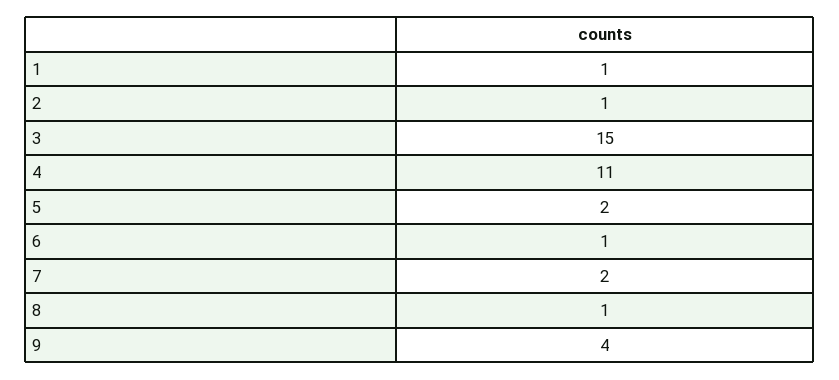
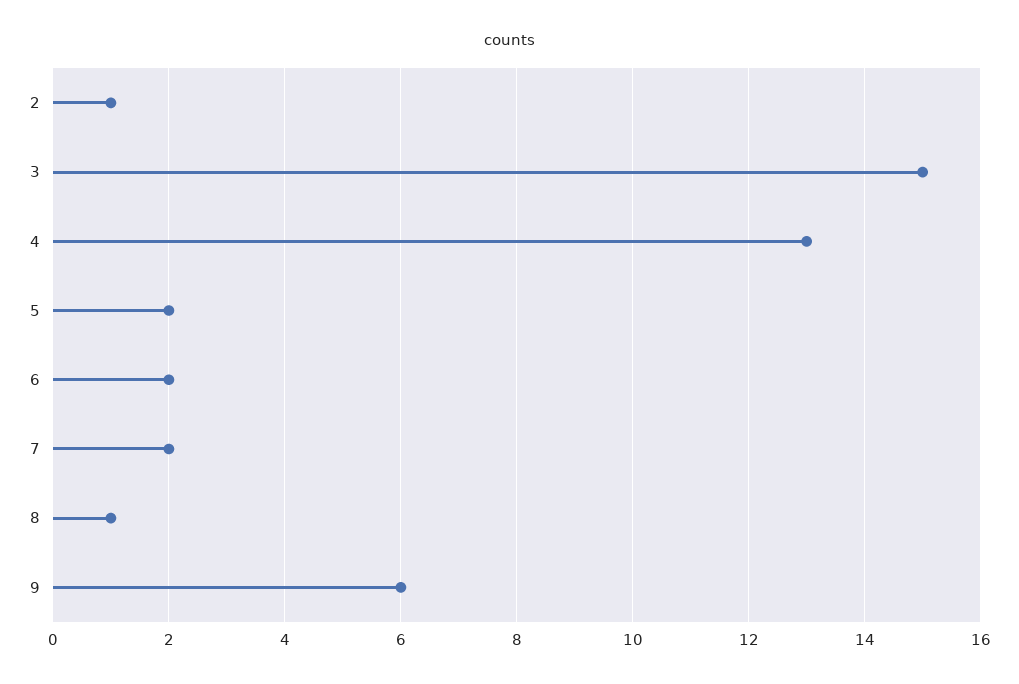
1: 1 -> none
4: 11 -> 13
6: 1 -> 2
9: 4 -> 6

